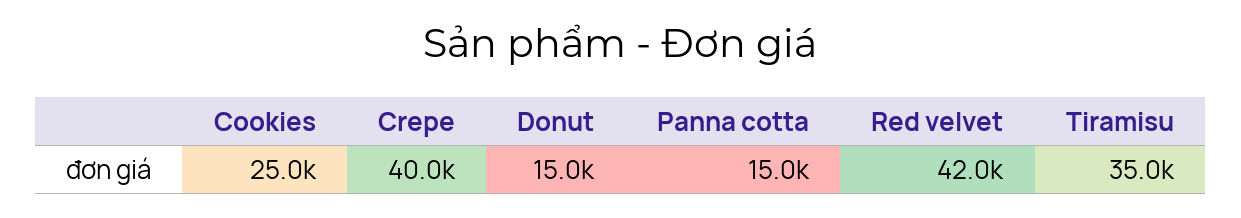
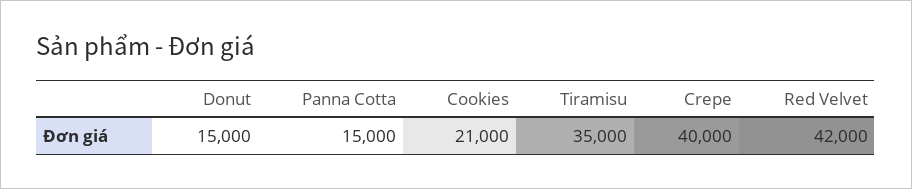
Cookies: 25000 -> 21000

